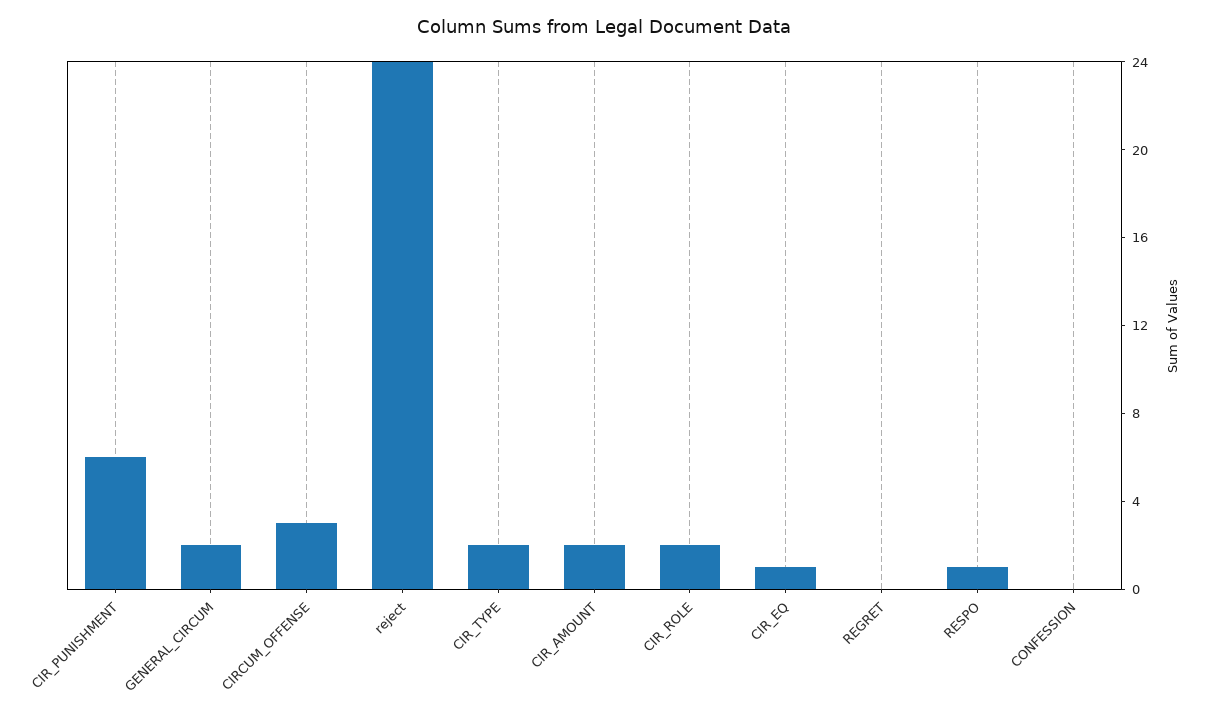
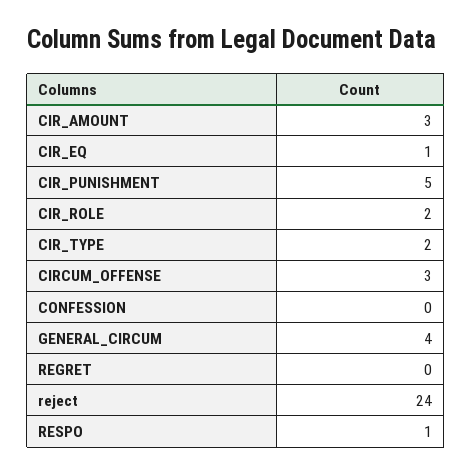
CIR_PUNISHMENT: 6 -> 5
GENERAL_CIRCUM: 2 -> 4
CIR_AMOUNT: 2 -> 3

